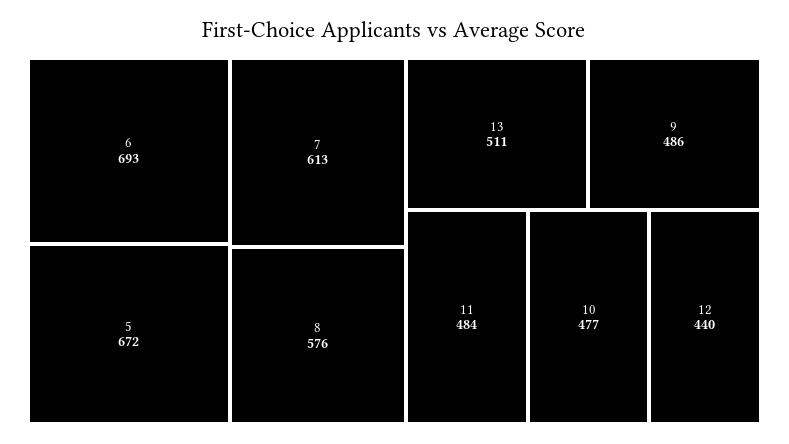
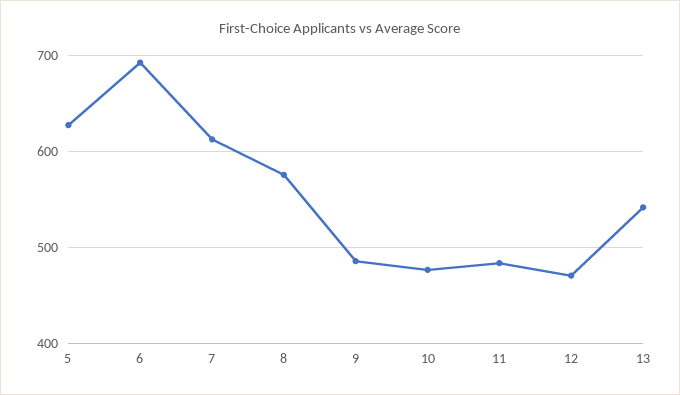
5: 672 -> 630
13: 511 -> 540
12: 440 -> 470

